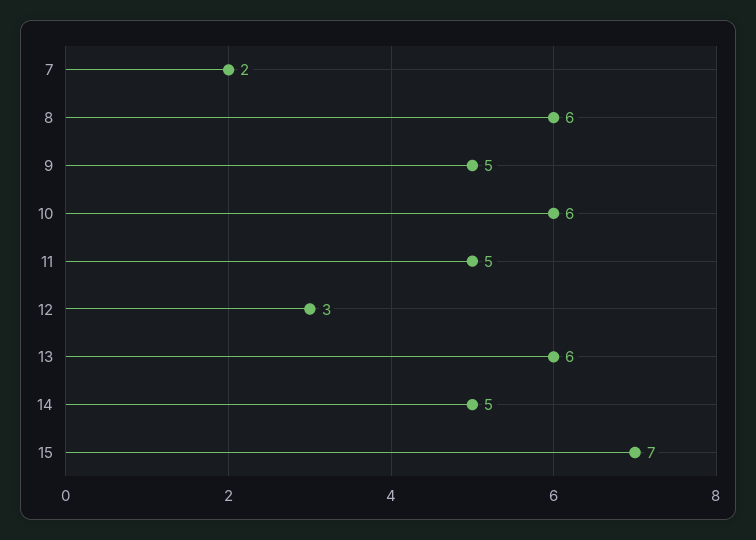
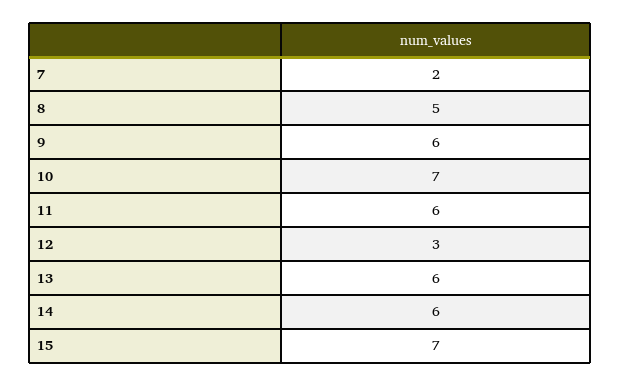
8: 6 -> 5
9: 5 -> 6
10: 6 -> 7
11: 5 -> 6
14: 5 -> 6

